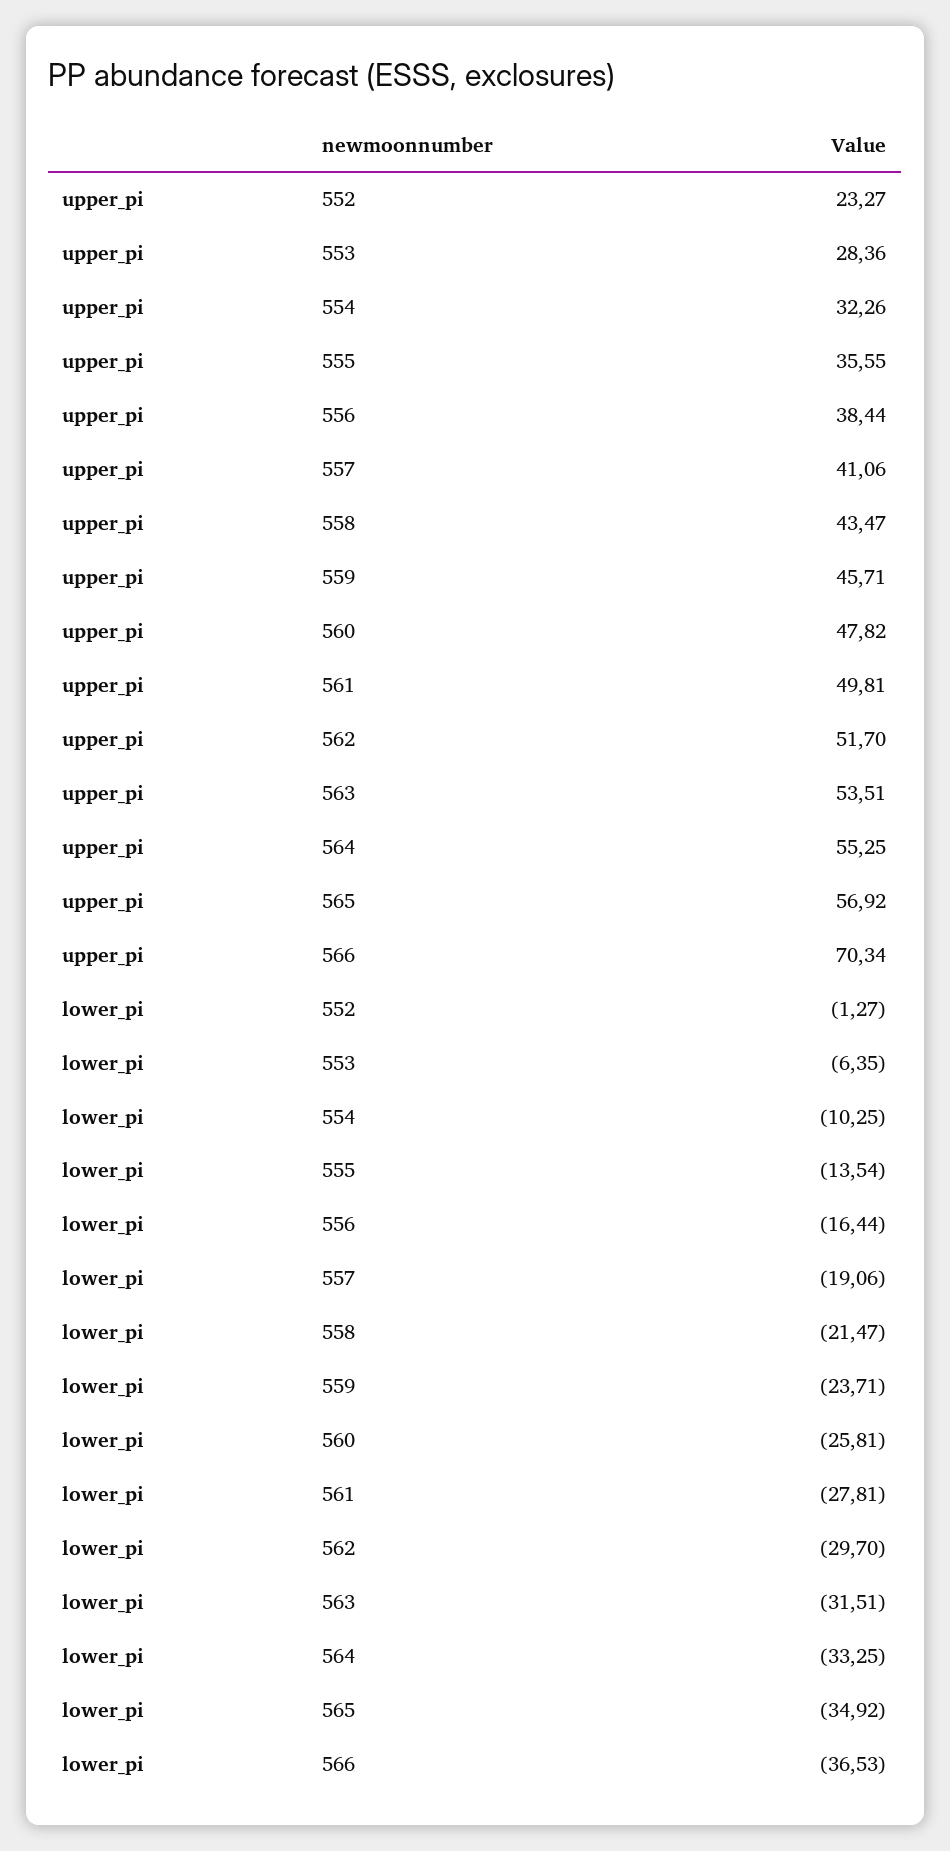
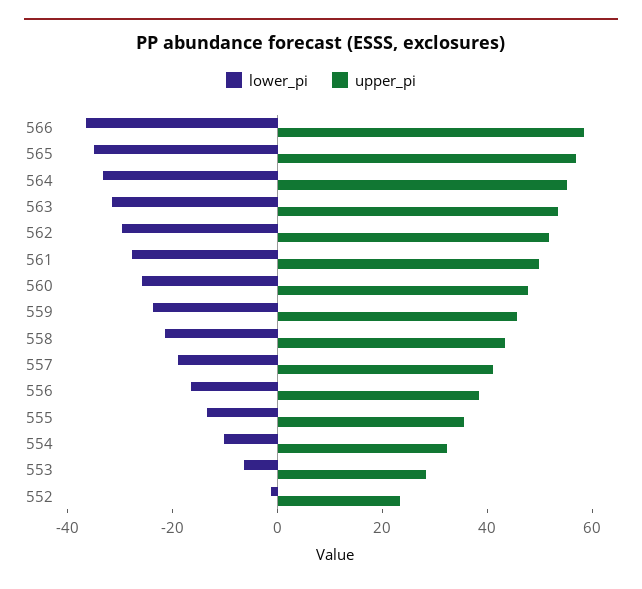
upper_pi, 566: 70.34 -> 60

